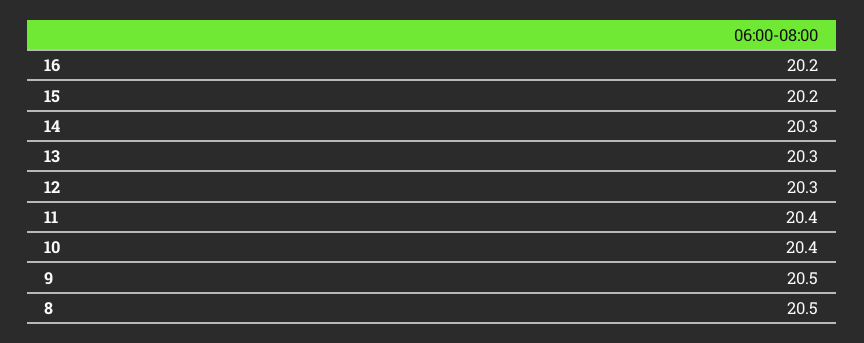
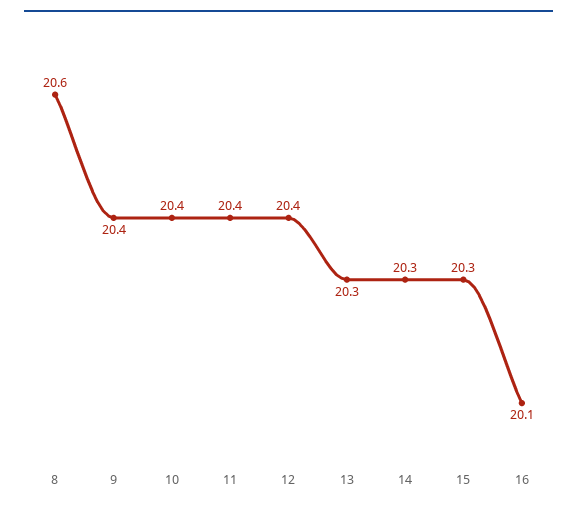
16: 20.2 -> 20.1
15: 20.2 -> 20.3
12: 20.3 -> 20.4
9: 20.5 -> 20.4
8: 20.5 -> 20.6

